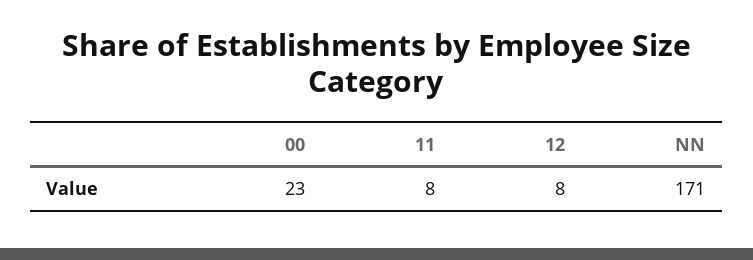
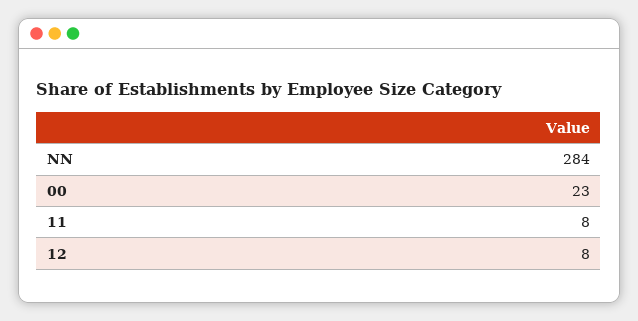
NN: 171 -> 284

